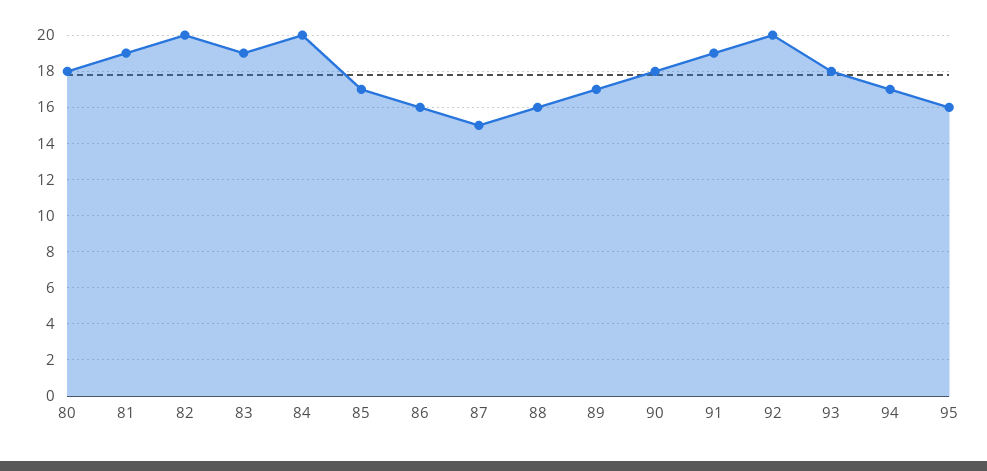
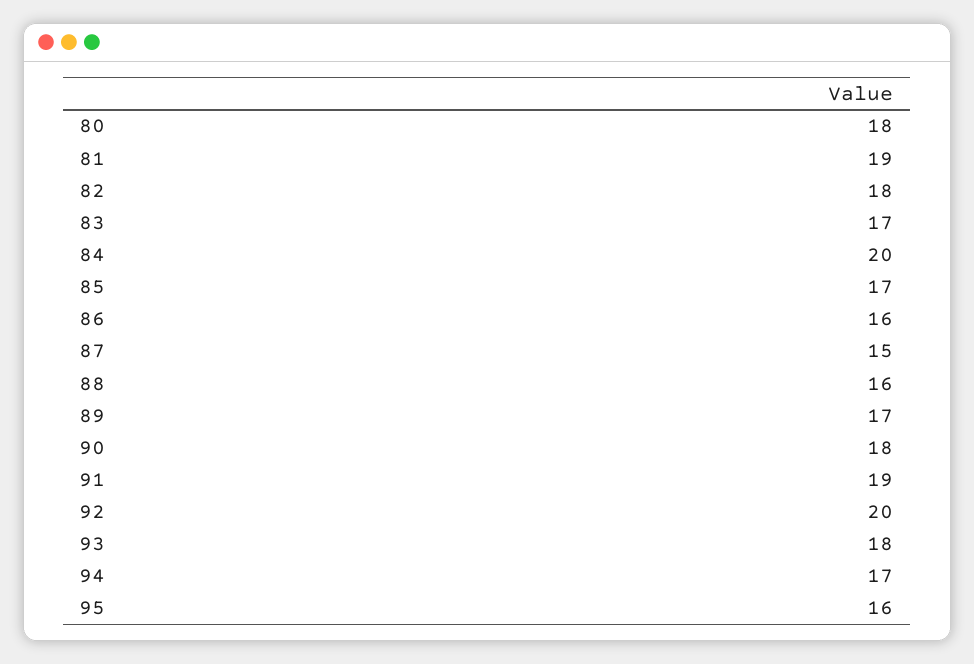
82: 20 -> 18
83: 19 -> 17

